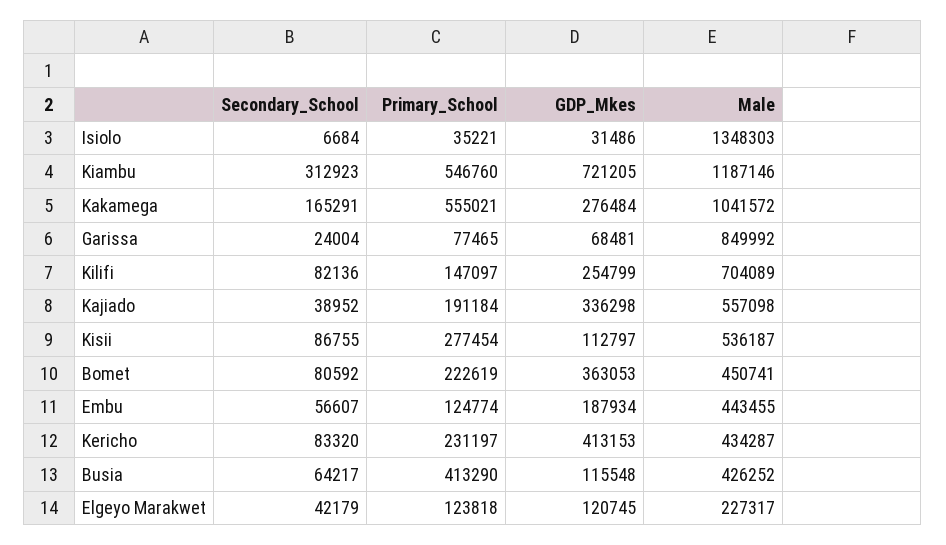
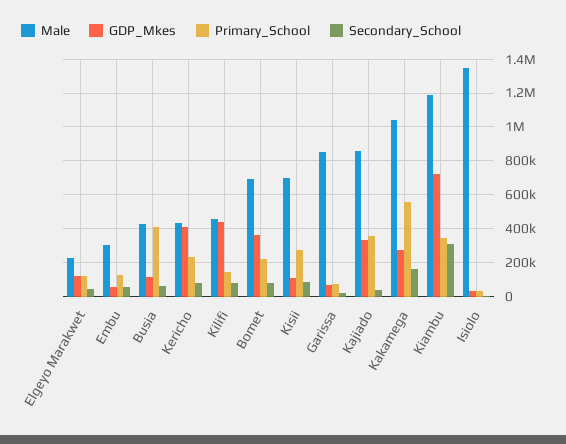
Primary_School, Kiambu: 546760 -> 350000
GDP_Mkes, Kilifi: 254799 -> 450000
Male, Kilifi: 704089 -> 450000
Primary_School, Kajiado: 191184 -> 350000
Male, Kajiado: 557098 -> 850000
Male, Kisii: 536187 -> 700000
Male, Bomet: 450741 -> 700000
GDP_Mkes, Embu: 187934 -> 50000
Male, Embu: 443455 -> 300000

